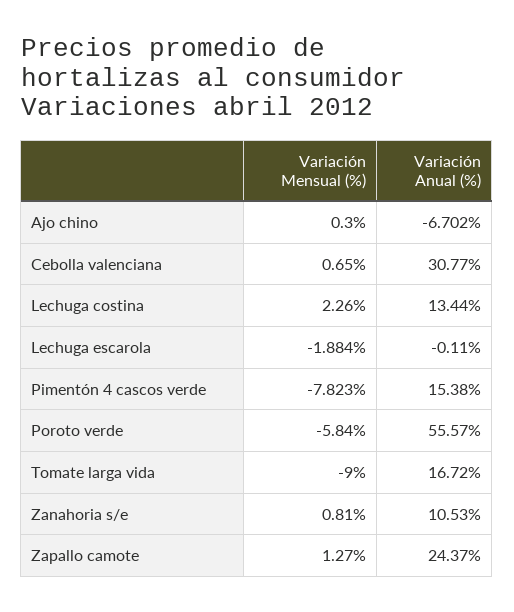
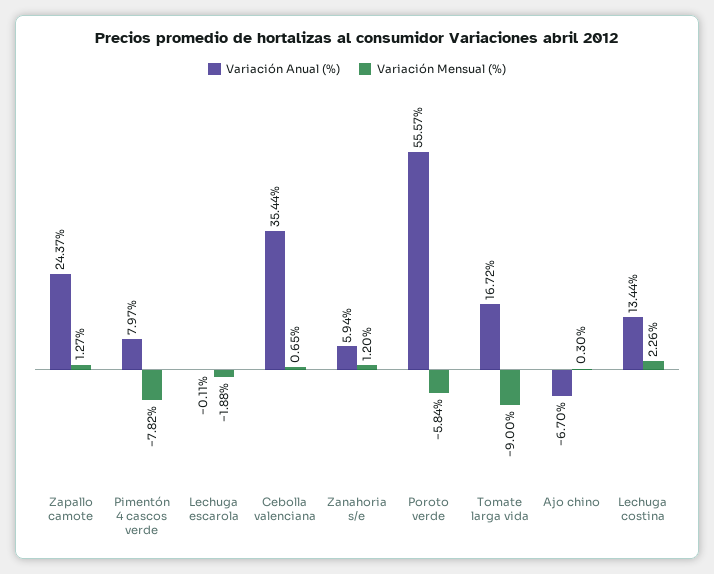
Variación Anual (%), Cebolla valenciana: 30.77 -> 35.44
Variación Anual (%), Pimentón 4 cascos verde: 15.38 -> 7.97
Variación Mensual (%), Zanahoria s/e: 0.81 -> 1.2
Variación Anual (%), Zanahoria s/e: 10.53 -> 5.94

